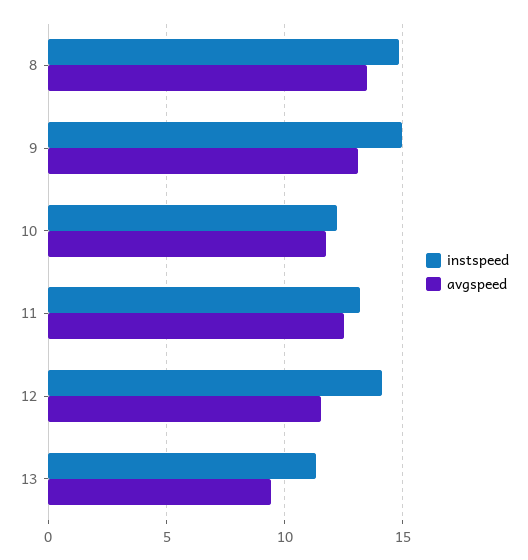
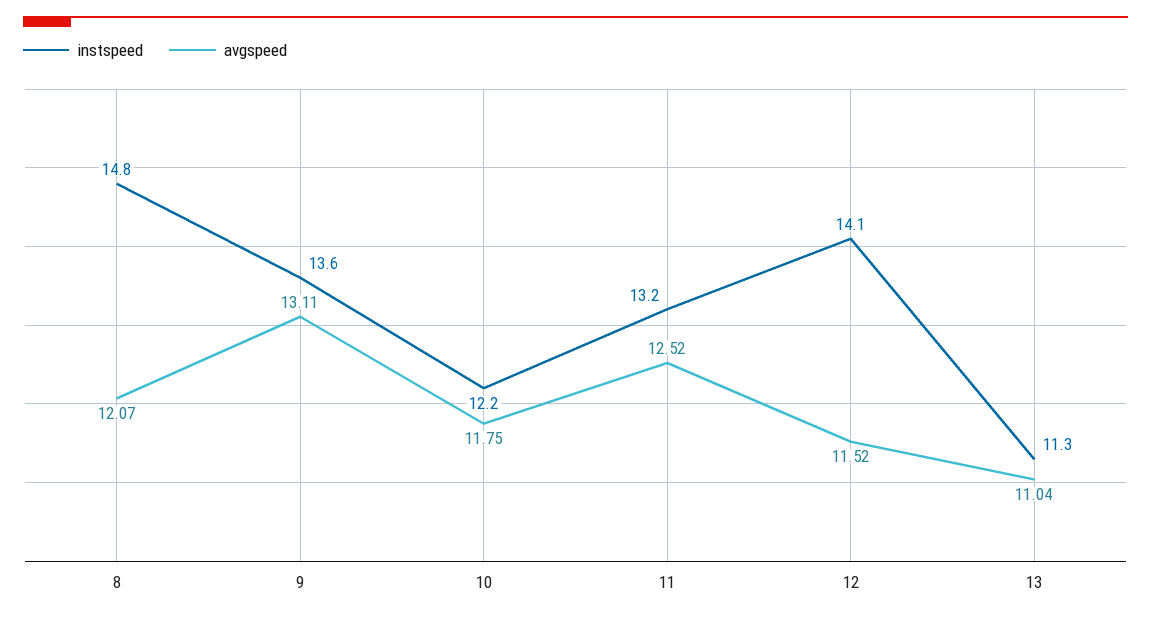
avgspeed, 8: 13.5 -> 12.07
instspeed, 9: 15 -> 13.6
avgspeed, 13: 9.5 -> 11.04

